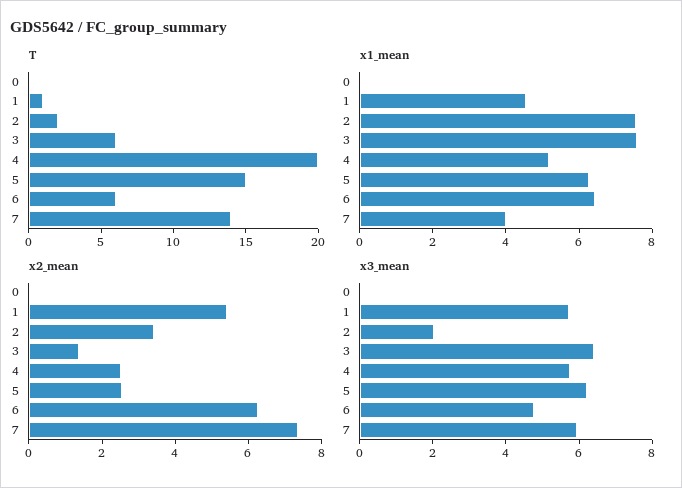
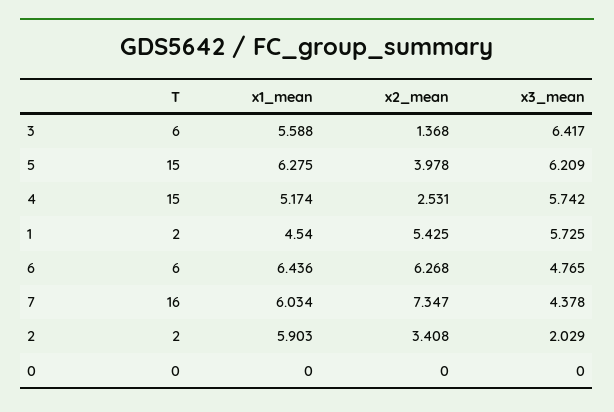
T, 1: 1 -> 2
T, 4: 20 -> 15
T, 7: 14 -> 16
x1_mean, 2: 7.5 -> 5.903
x1_mean, 3: 7.5 -> 5.588
x1_mean, 7: 4 -> 6.034
x2_mean, 5: 2.5 -> 3.978
x3_mean, 7: 6 -> 4.378

